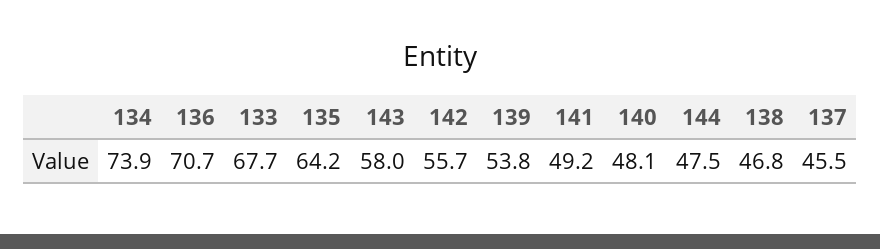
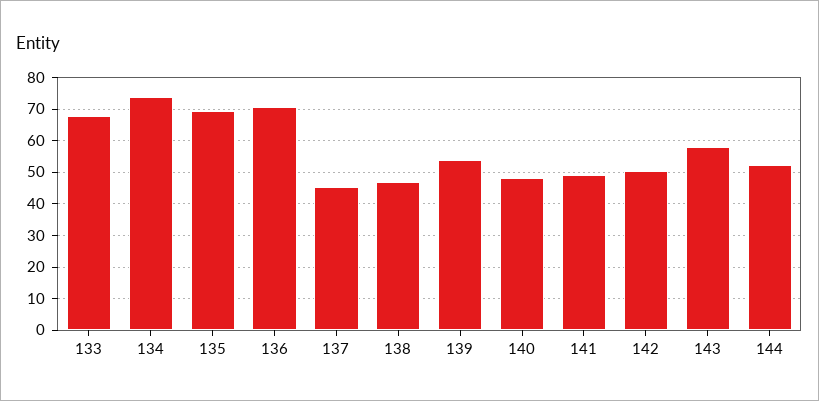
135: 64.2 -> 70
142: 55.7 -> 50
144: 47.5 -> 52

